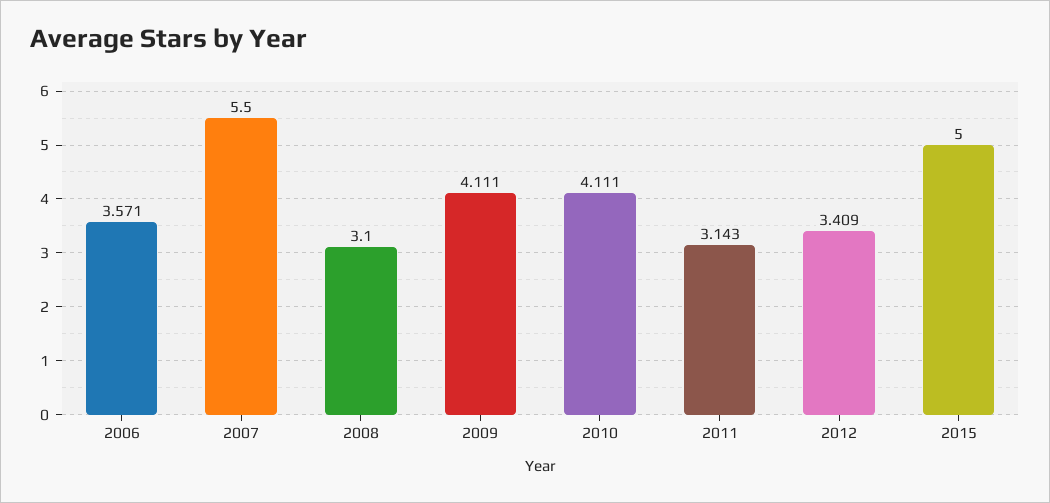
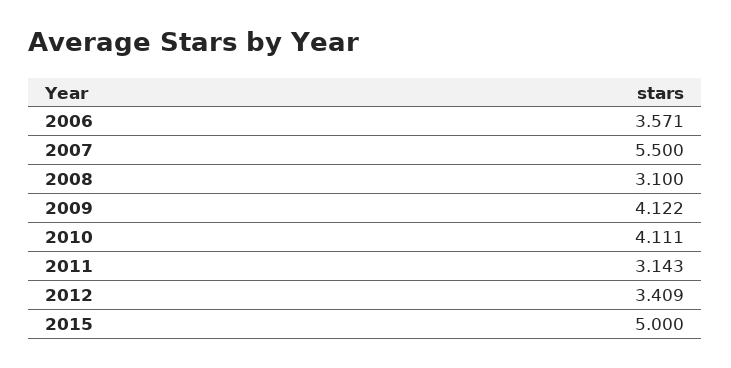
2009: 4.111 -> 4.122

